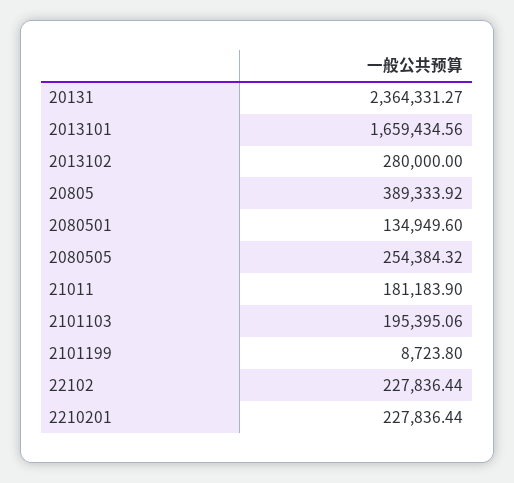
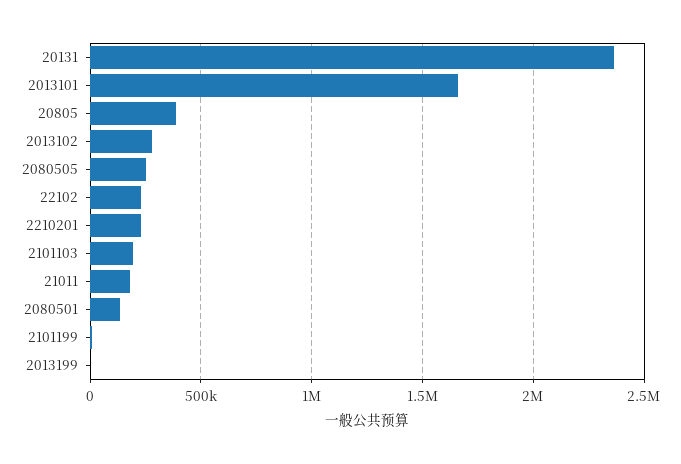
2013199: none -> 0

